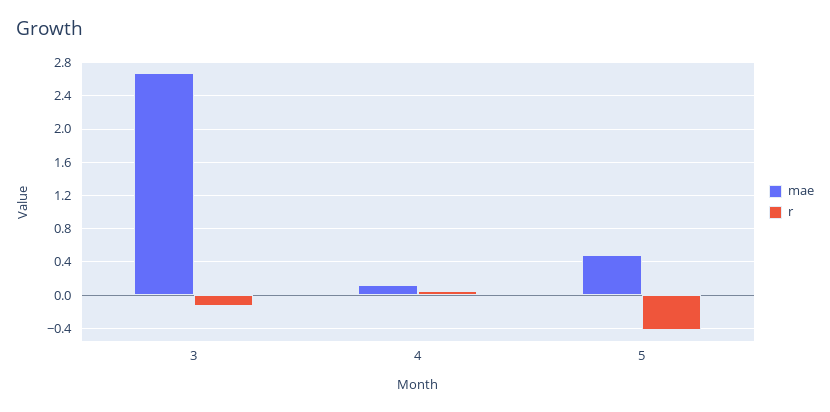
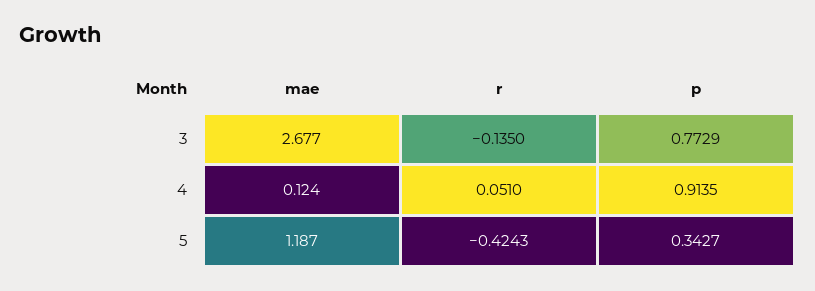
mae, 5: 0.5 -> 1.187
p, 3: none -> 0.7729
p, 4: none -> 0.9135
p, 5: none -> 0.3427

